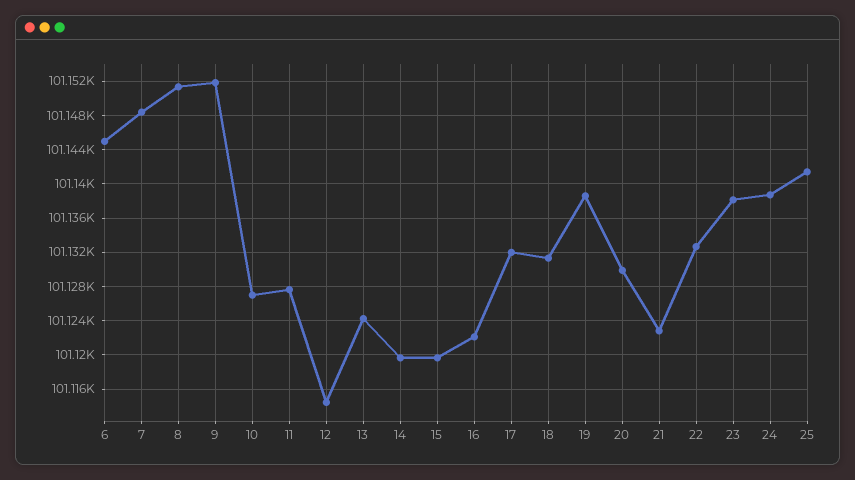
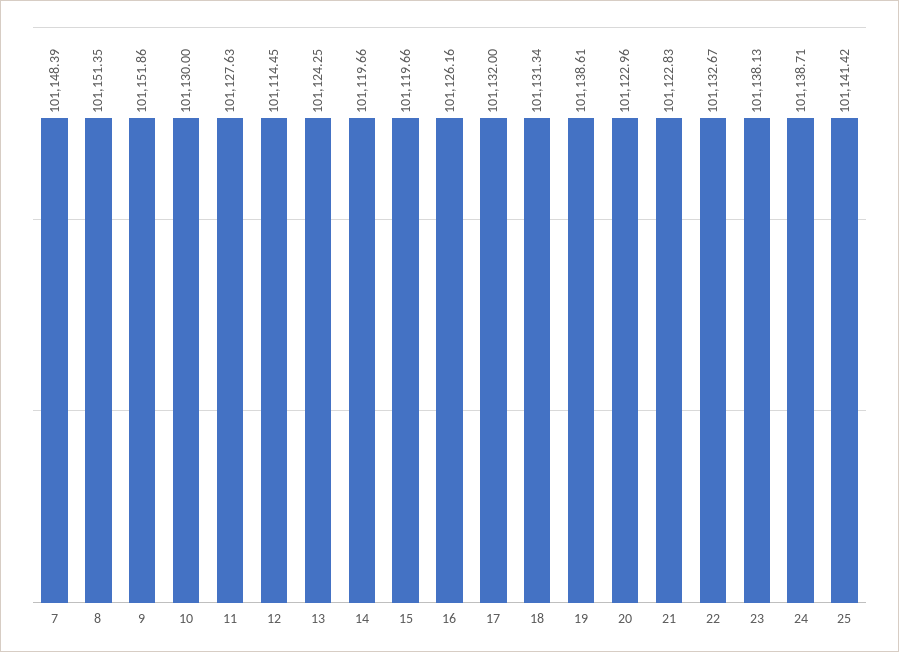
6: 101145 -> none
10: 101127 -> 101130
16: 101122 -> 101126.16
20: 101130 -> 101122.96

